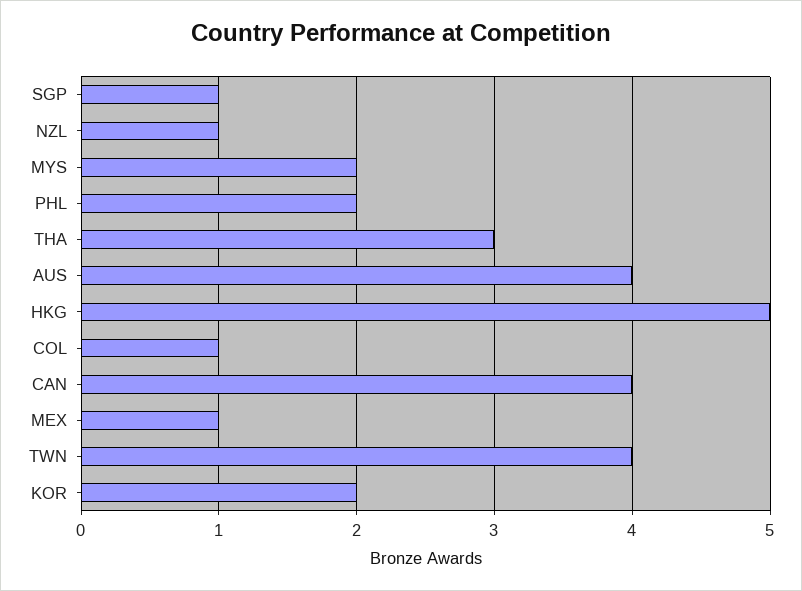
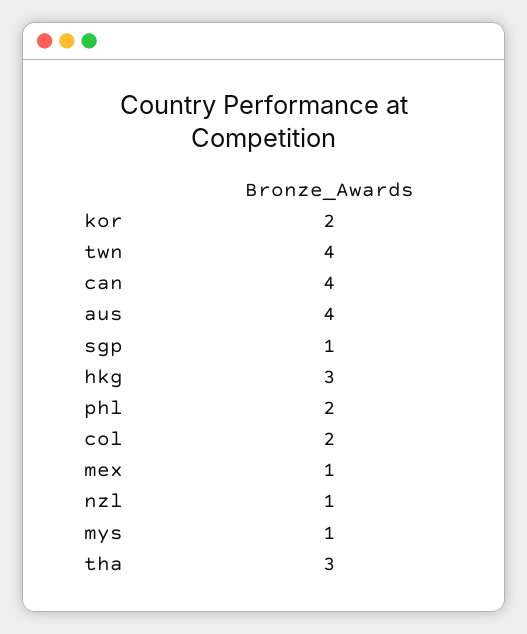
MYS: 2 -> 1
HKG: 5 -> 3
COL: 1 -> 2

